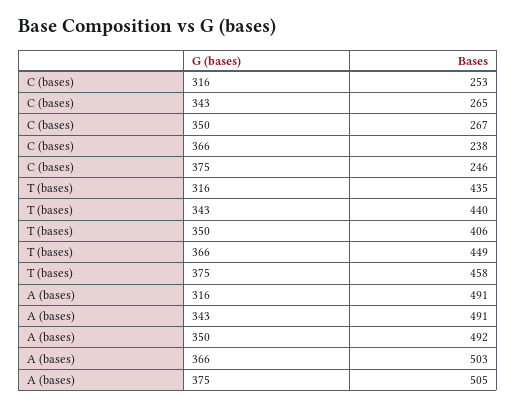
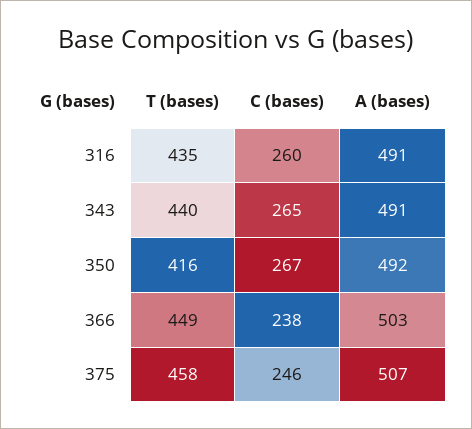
C (bases), 316: 253 -> 260
T (bases), 350: 406 -> 416
A (bases), 375: 505 -> 507

